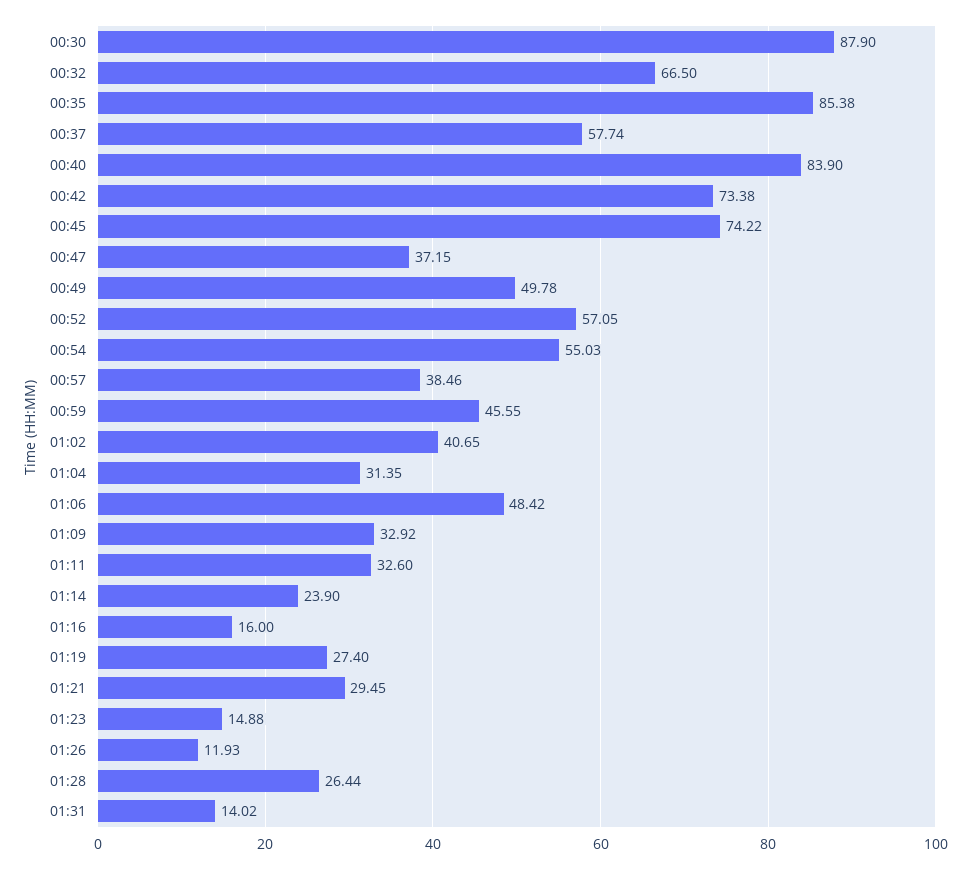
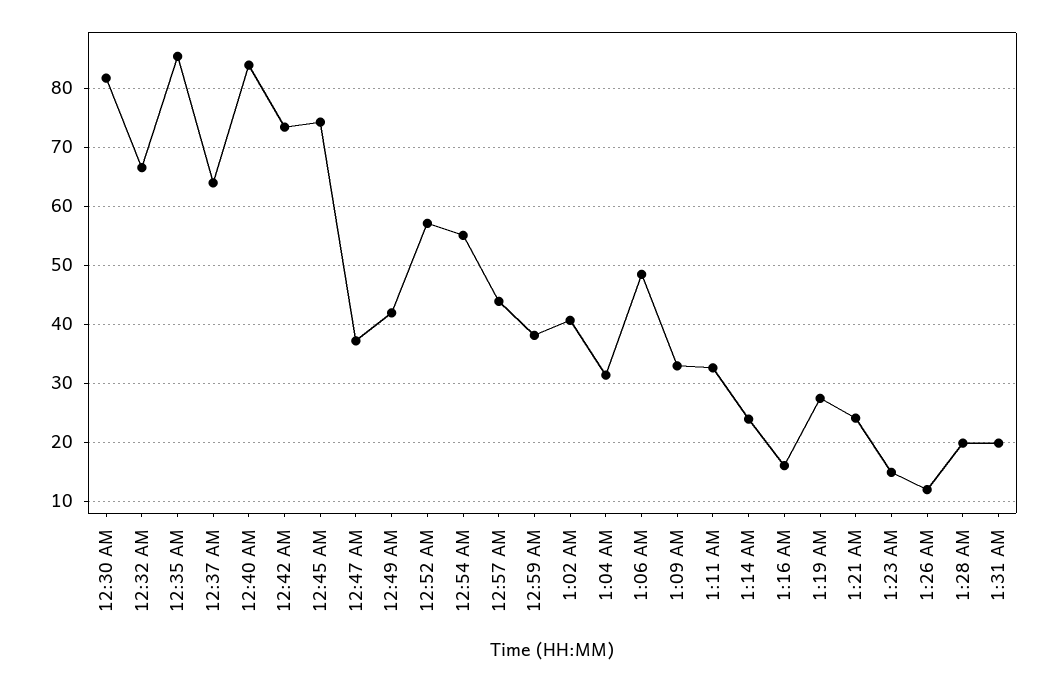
00:30: 87.9 -> 82
00:37: 57.74 -> 64
00:49: 49.78 -> 42
00:57: 38.46 -> 44
00:59: 45.55 -> 38
01:21: 29.45 -> 24
01:28: 26.44 -> 20
01:31: 14.02 -> 20

